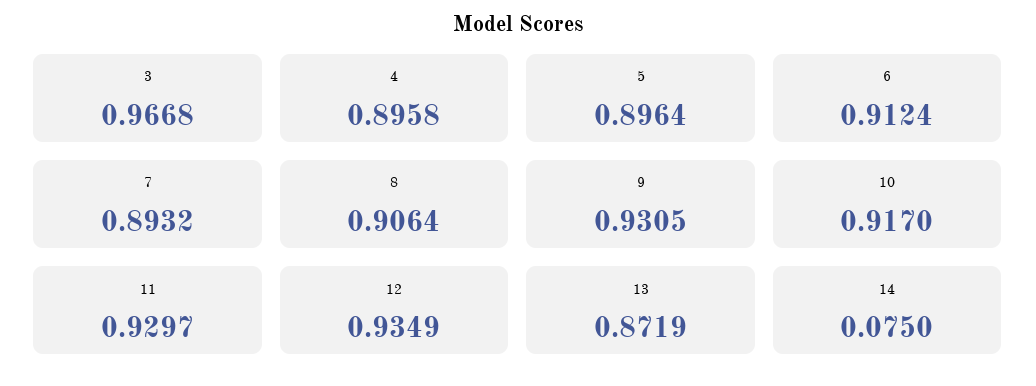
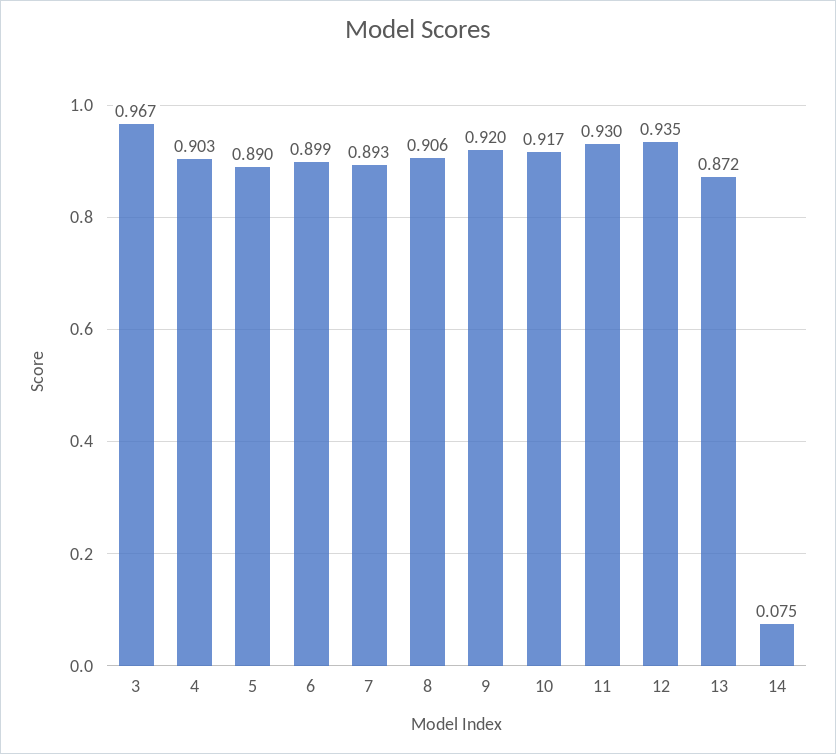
4: 0.8958 -> 0.903
5: 0.8964 -> 0.89
6: 0.9124 -> 0.899
9: 0.9305 -> 0.92

